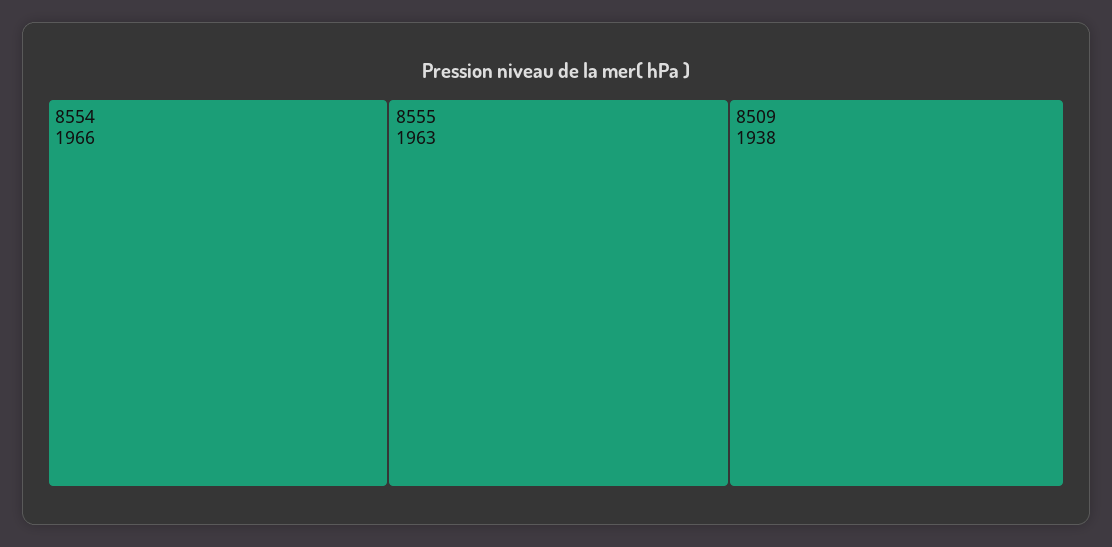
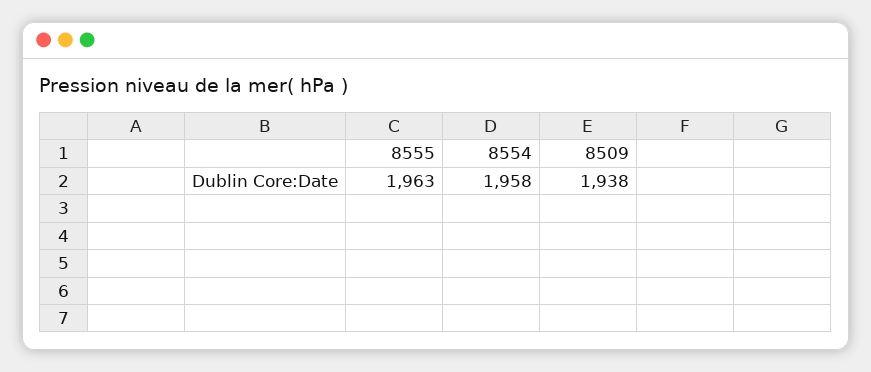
8554: 1966 -> 1958

